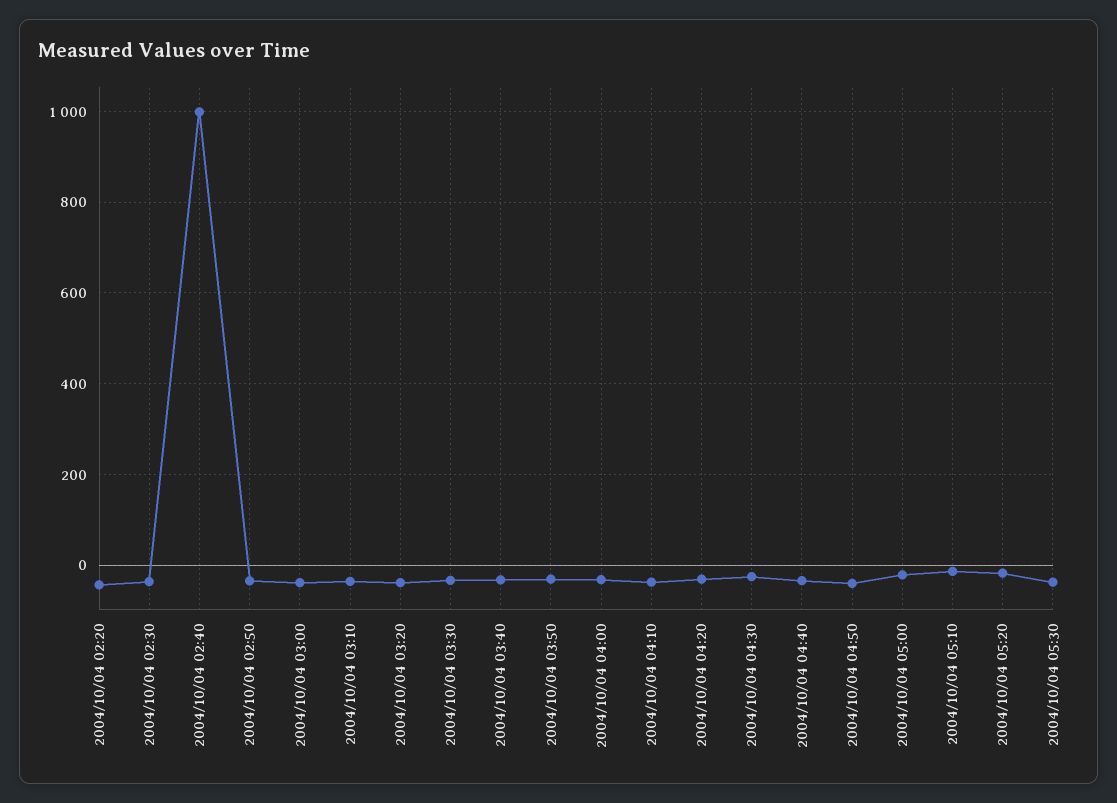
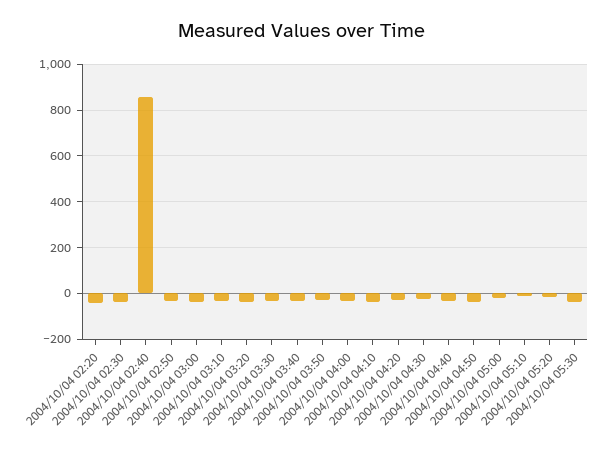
2004/10/04 02:40: 1000 -> 850

